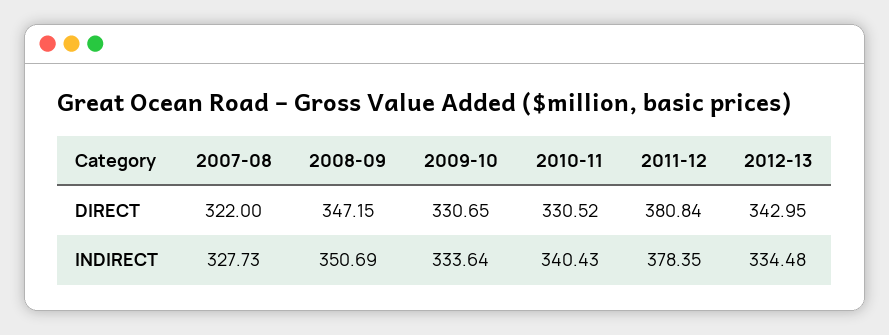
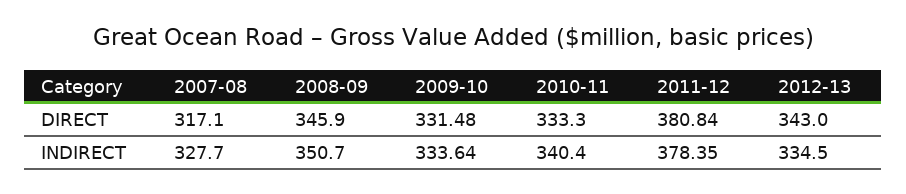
2007-08, DIRECT: 322 -> 317.1
2008-09, DIRECT: 347.15 -> 345.9
2009-10, DIRECT: 330.65 -> 331.48
2010-11, DIRECT: 330.52 -> 333.3

